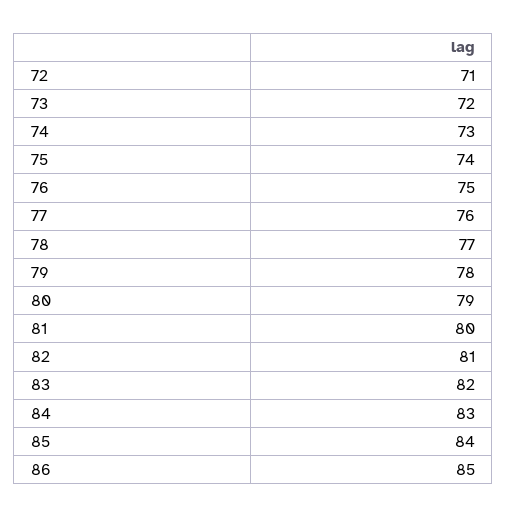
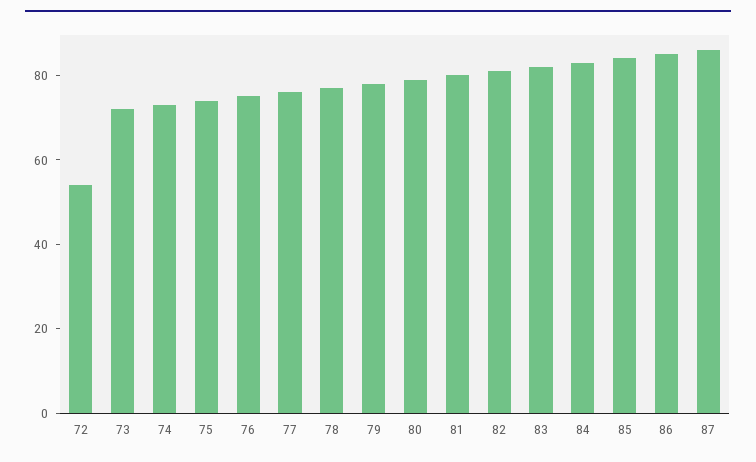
72: 71 -> 55
87: none -> 85

